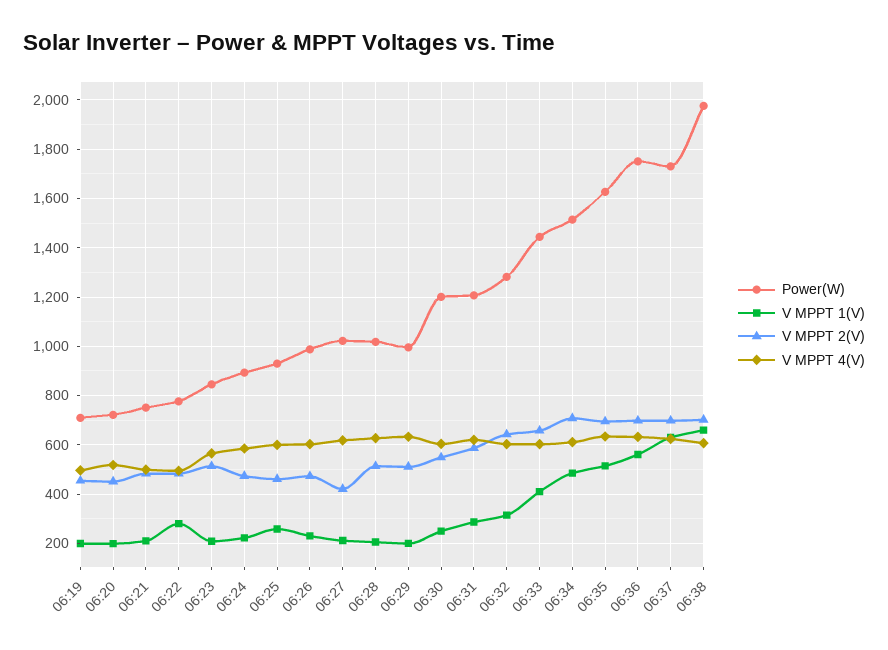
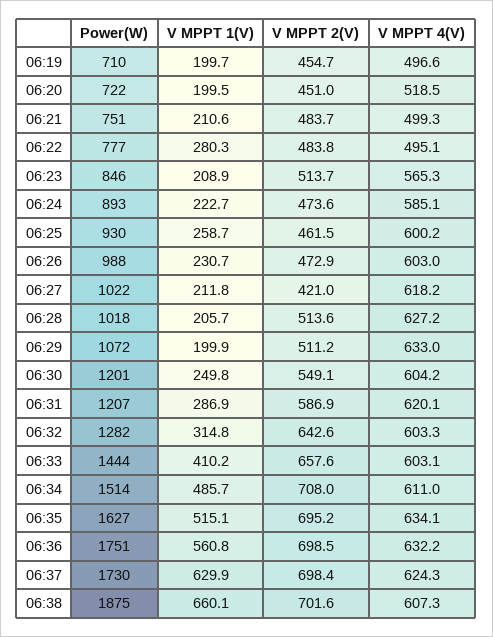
Power(W), 06:29: 1000 -> 1072
Power(W), 06:38: 1975 -> 1875

